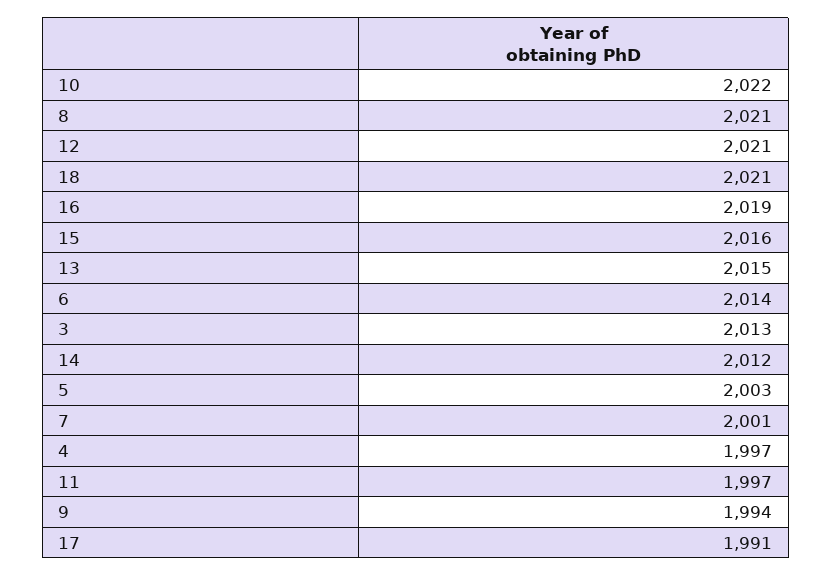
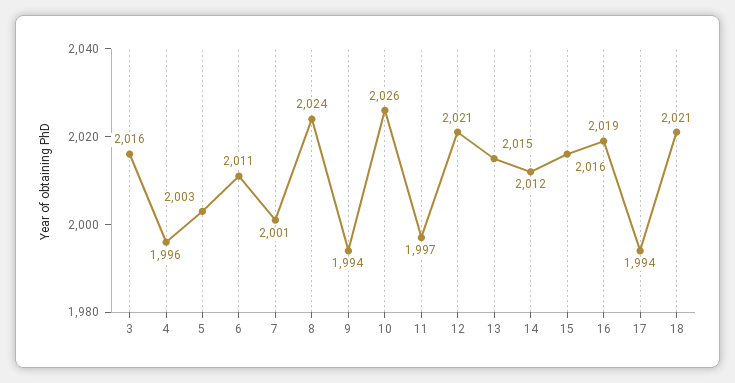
10: 2022 -> 2026
8: 2021 -> 2024
6: 2014 -> 2011
3: 2013 -> 2016
4: 1997 -> 1996
17: 1991 -> 1994

